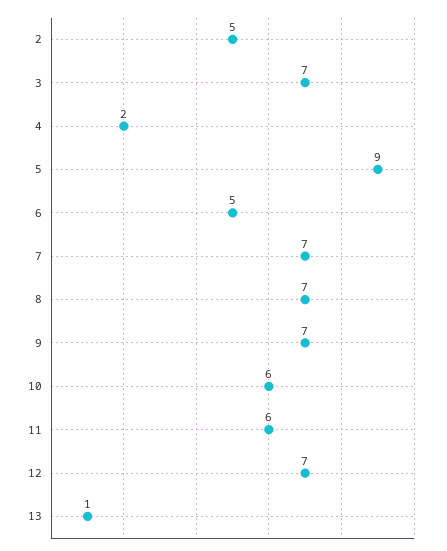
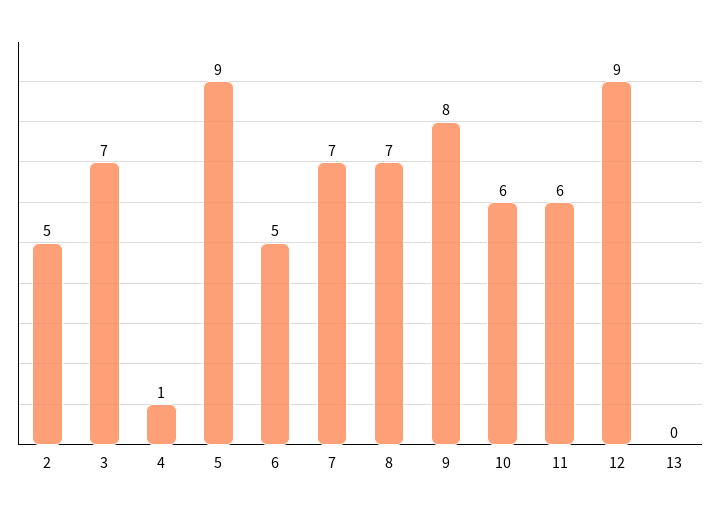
4: 2 -> 1
9: 7 -> 8
12: 7 -> 9
13: 1 -> 0

